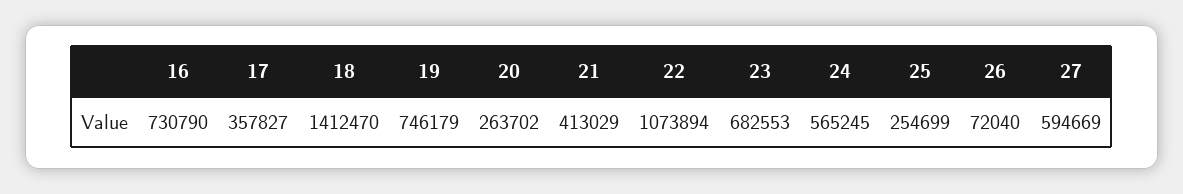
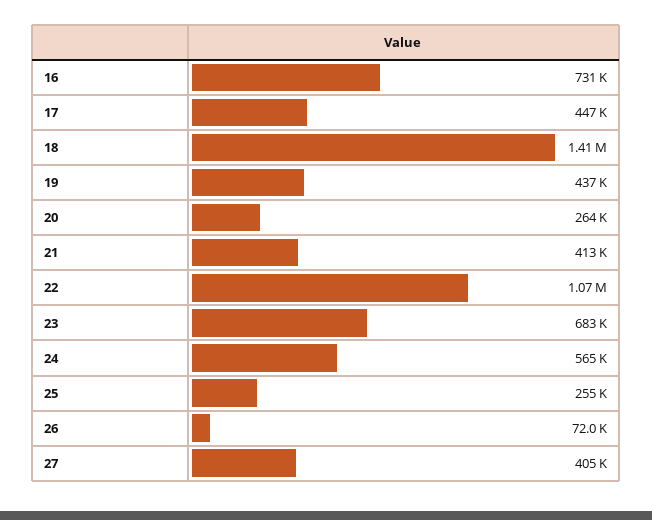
17: 357827 -> 447000
19: 746179 -> 437000
27: 594669 -> 405000

